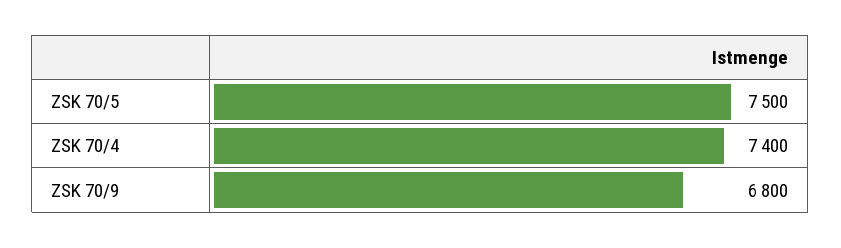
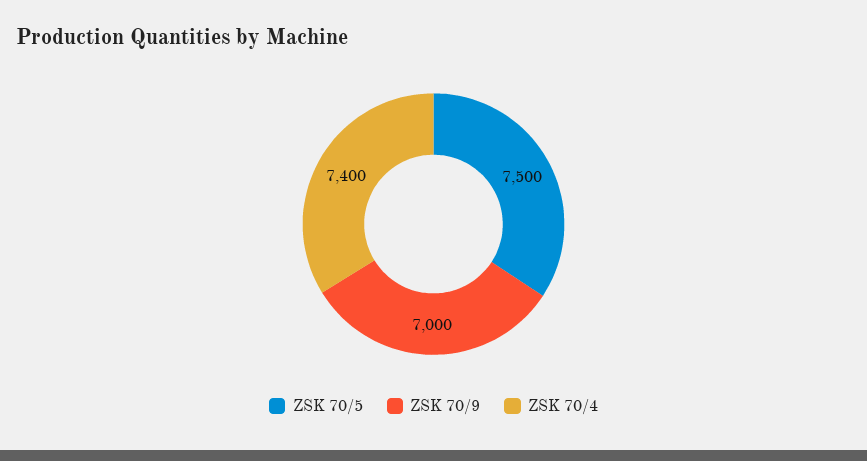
ZSK 70/9: 6800 -> 7000

